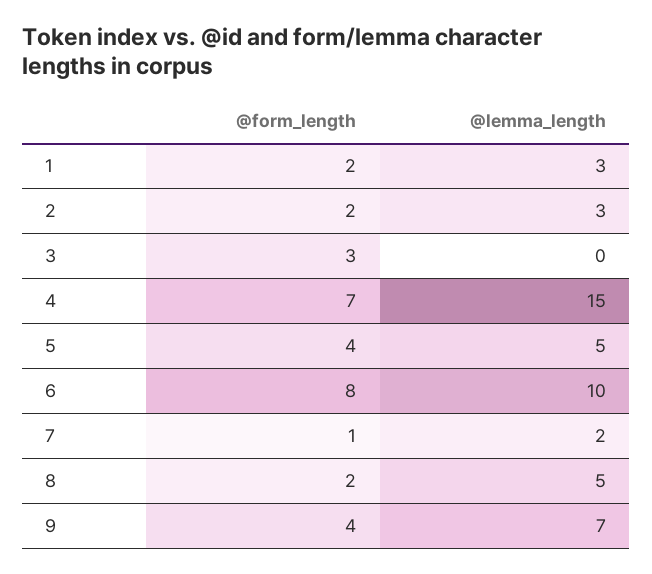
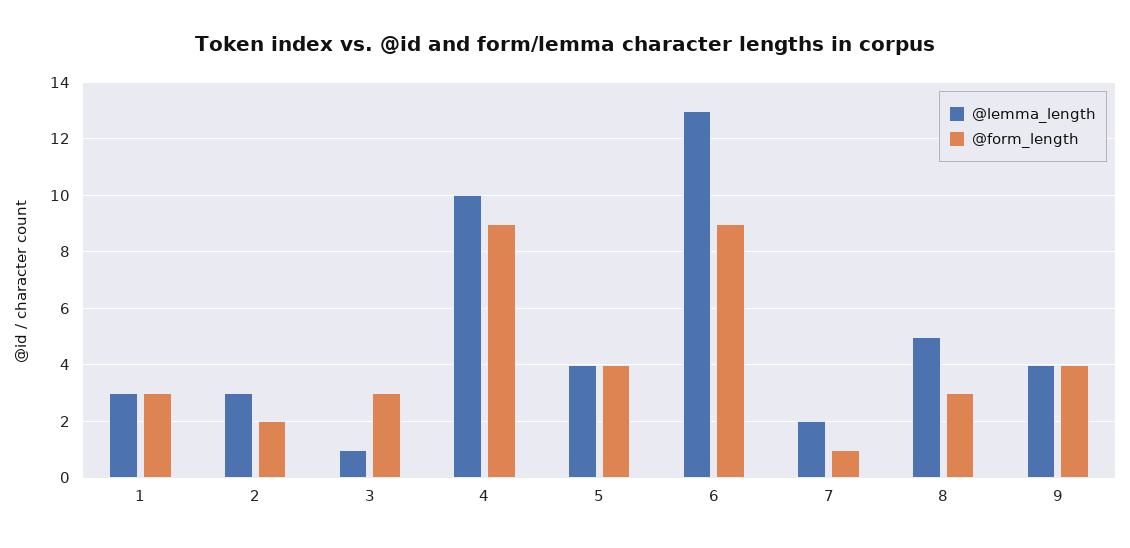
@form_length, 1: 2 -> 3
@lemma_length, 3: 0 -> 1
@form_length, 4: 7 -> 9
@lemma_length, 4: 15 -> 10
@lemma_length, 5: 5 -> 4
@form_length, 6: 8 -> 9
@lemma_length, 6: 10 -> 13
@form_length, 8: 2 -> 3
@lemma_length, 9: 7 -> 4

